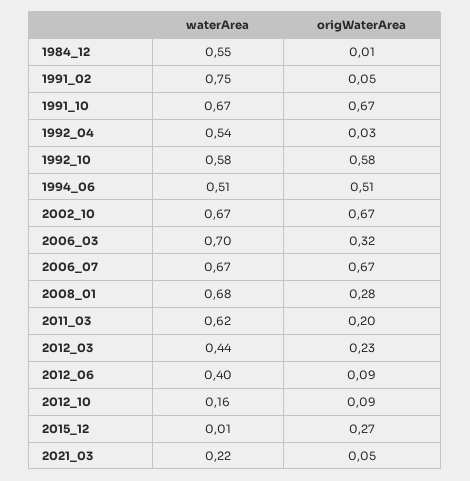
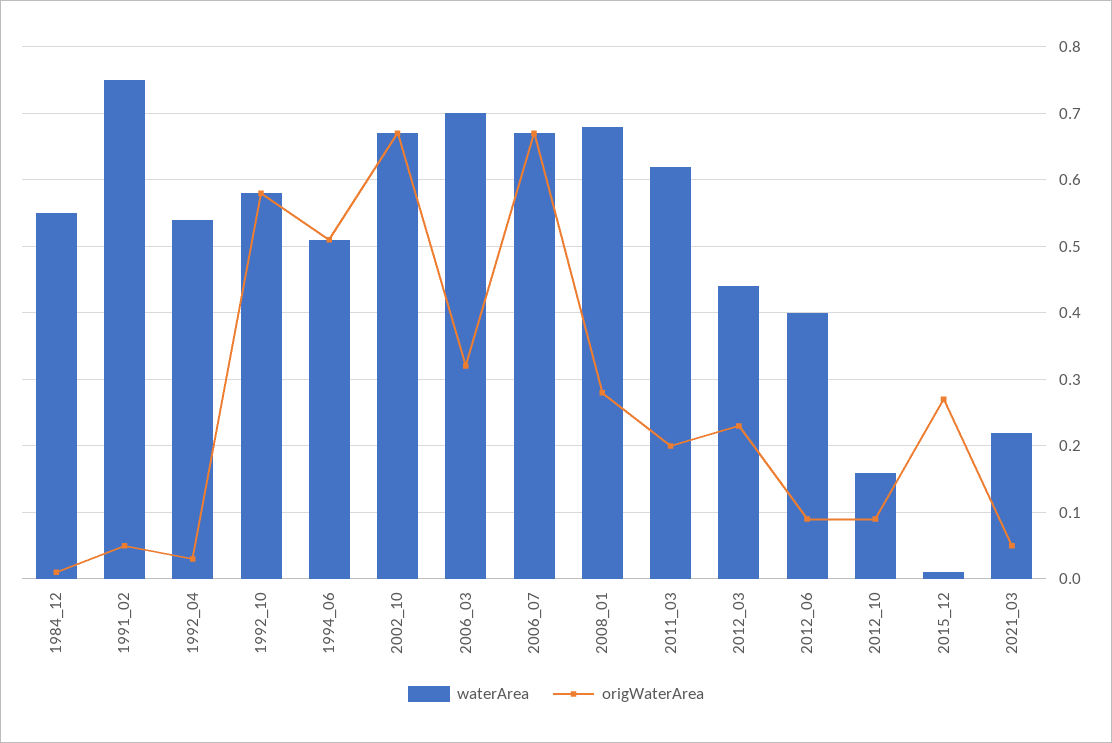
waterArea, 1991_10: 0.67 -> none
origWaterArea, 1991_10: 0.67 -> none

